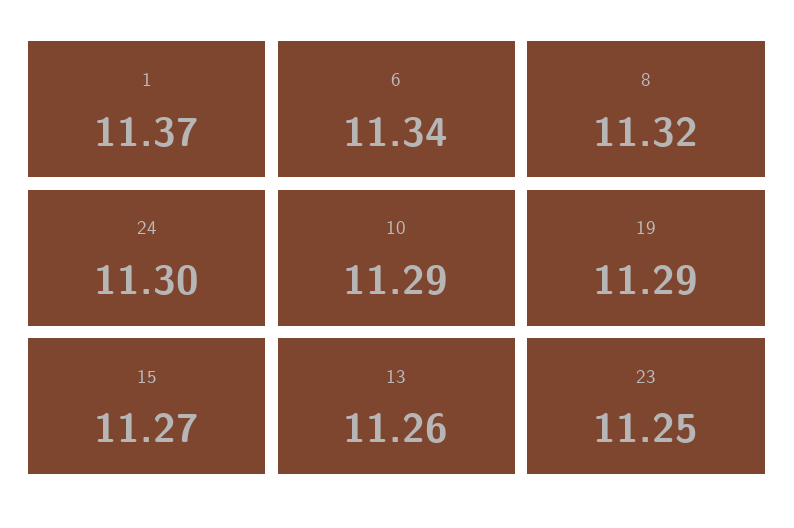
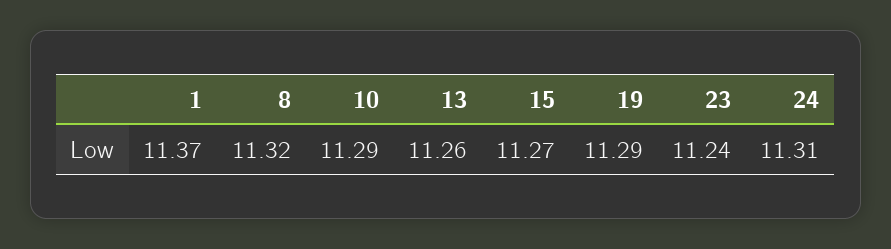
6: 11.34 -> none
24: 11.3 -> 11.31
23: 11.25 -> 11.24

